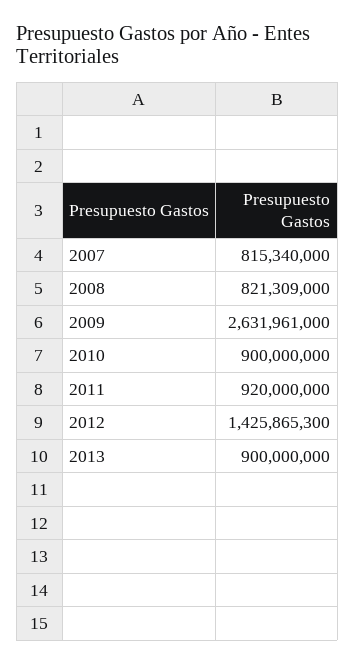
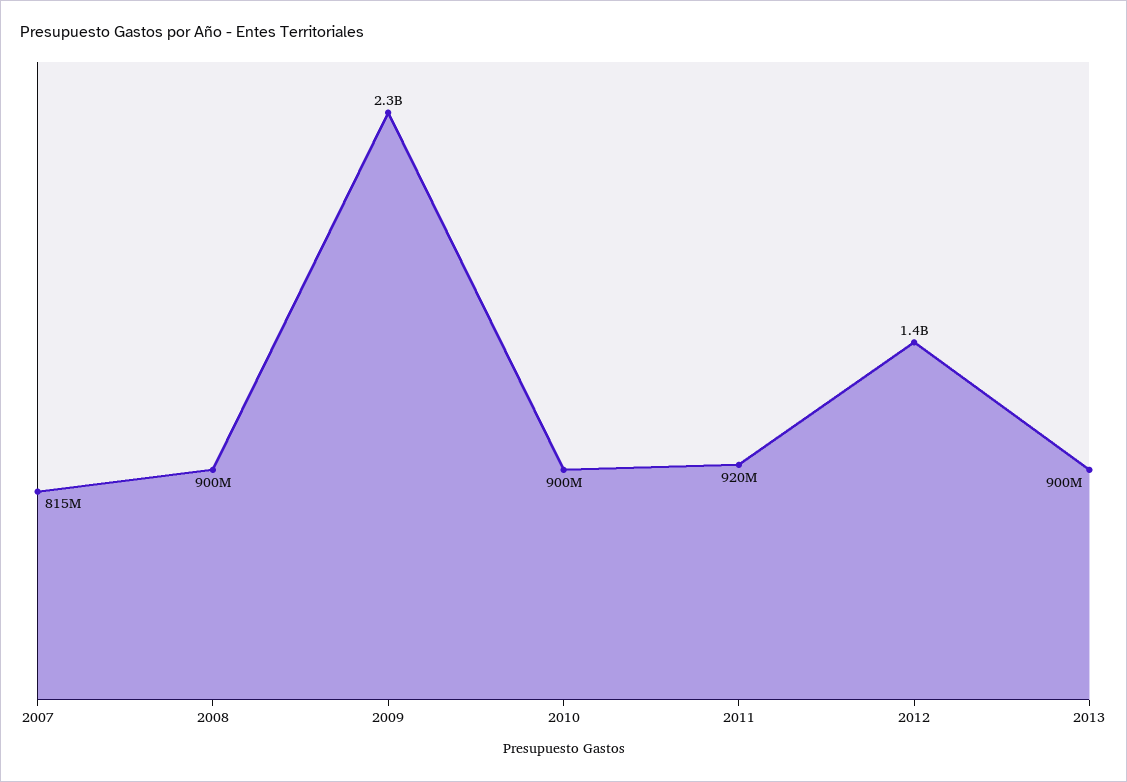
2008: 821309000 -> 900000000
2009: 2631961000 -> 2300000000

